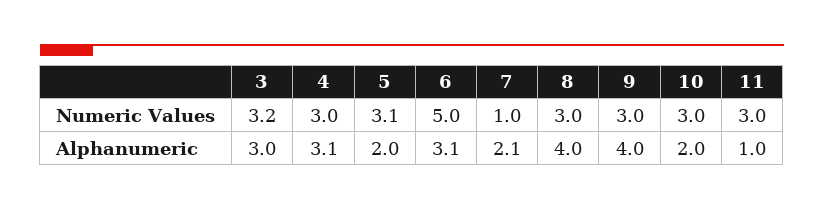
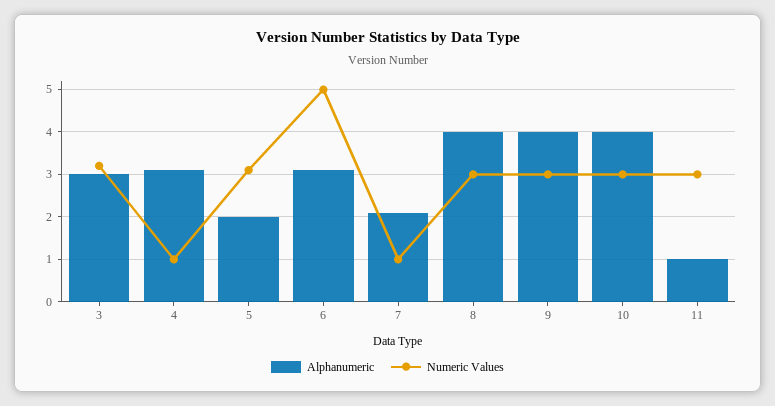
Numeric Values, 4: 3 -> 1
Alphanumeric, 10: 2 -> 4

